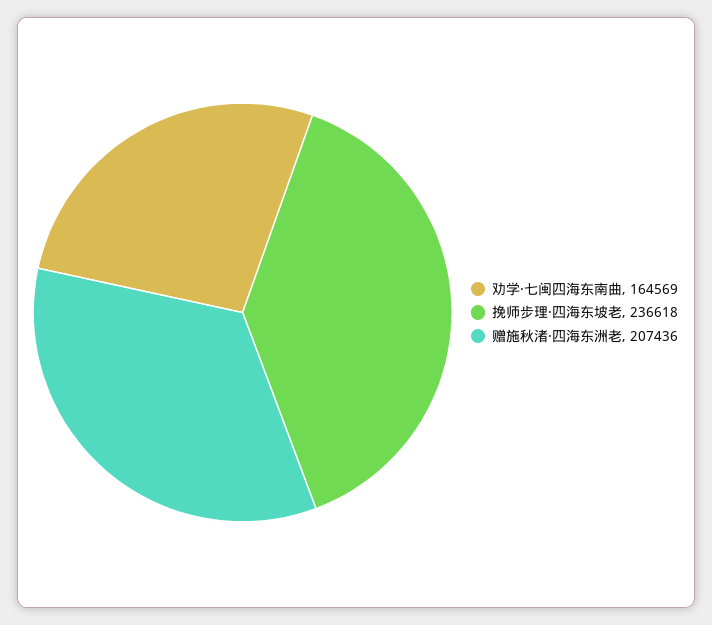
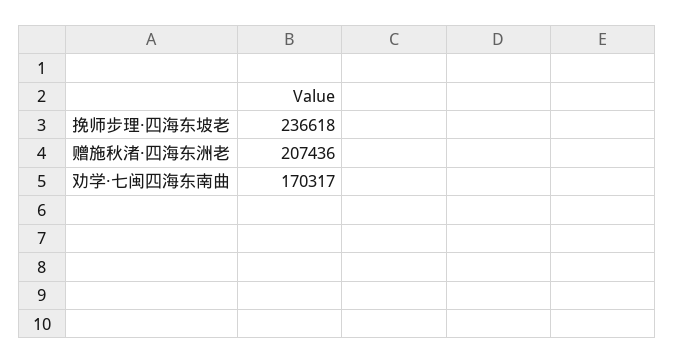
劝学·七闽四海东南曲: 164569 -> 170317

